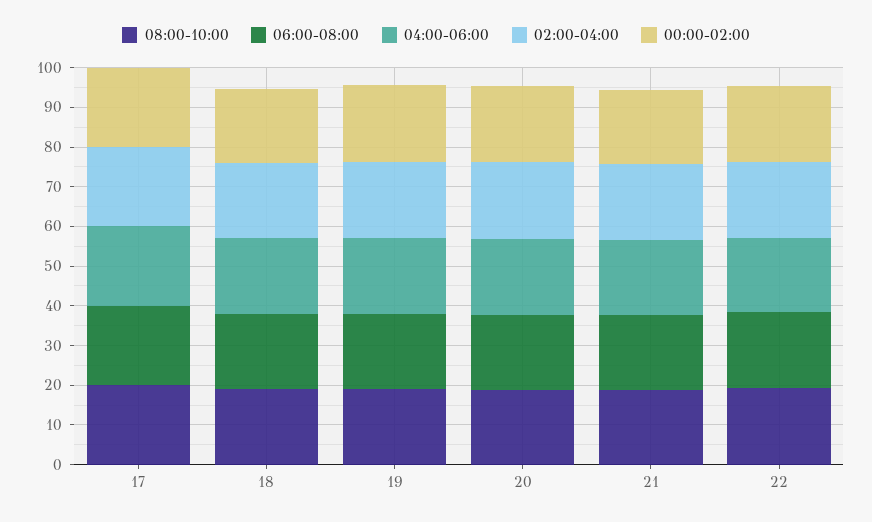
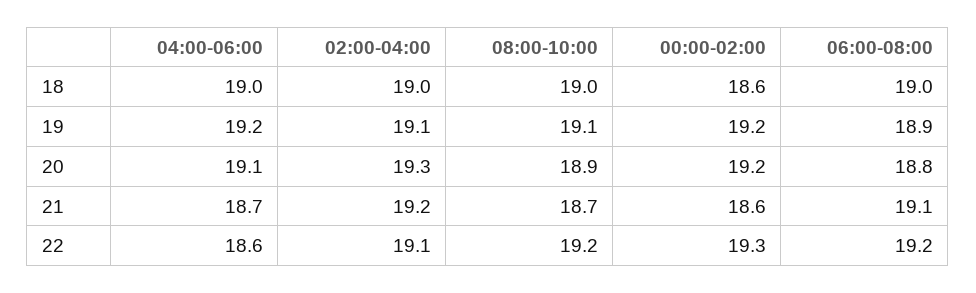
08:00-10:00, 17: 20 -> none
06:00-08:00, 17: 20 -> none
04:00-06:00, 17: 20 -> none
02:00-04:00, 17: 20 -> none
00:00-02:00, 17: 20 -> none

